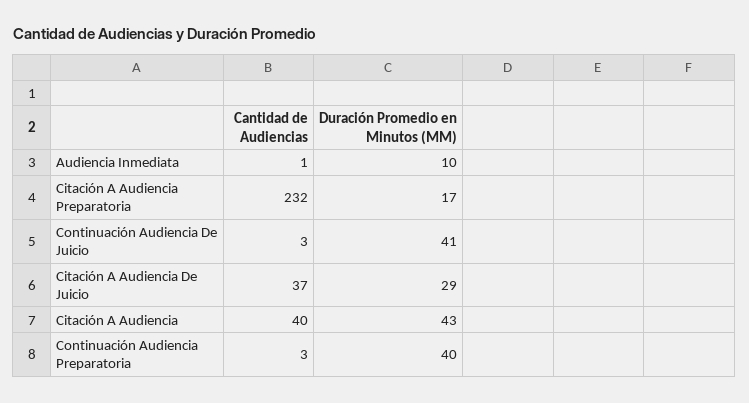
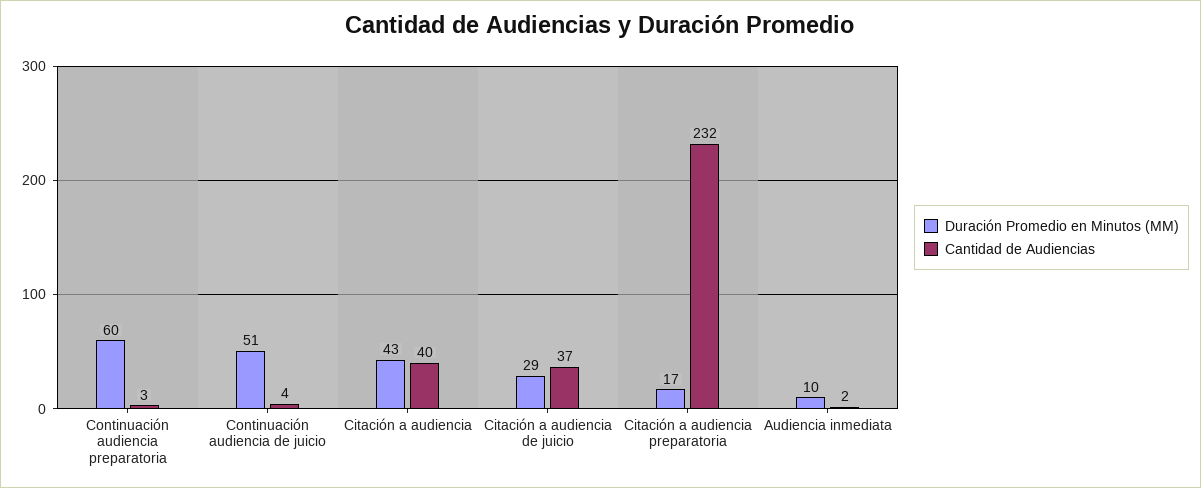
Cantidad de Audiencias, Audiencia Inmediata: 1 -> 2
Cantidad de Audiencias, Continuación Audiencia De Juicio: 3 -> 4
Duración Promedio en Minutos (MM), Continuación Audiencia De Juicio: 41 -> 51
Duración Promedio en Minutos (MM), Continuación Audiencia Preparatoria: 40 -> 60

